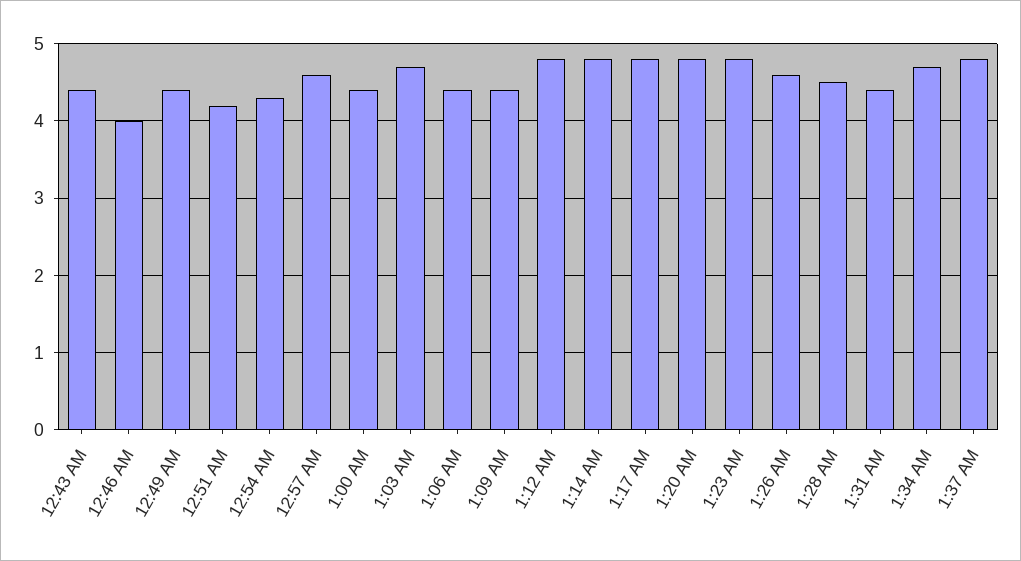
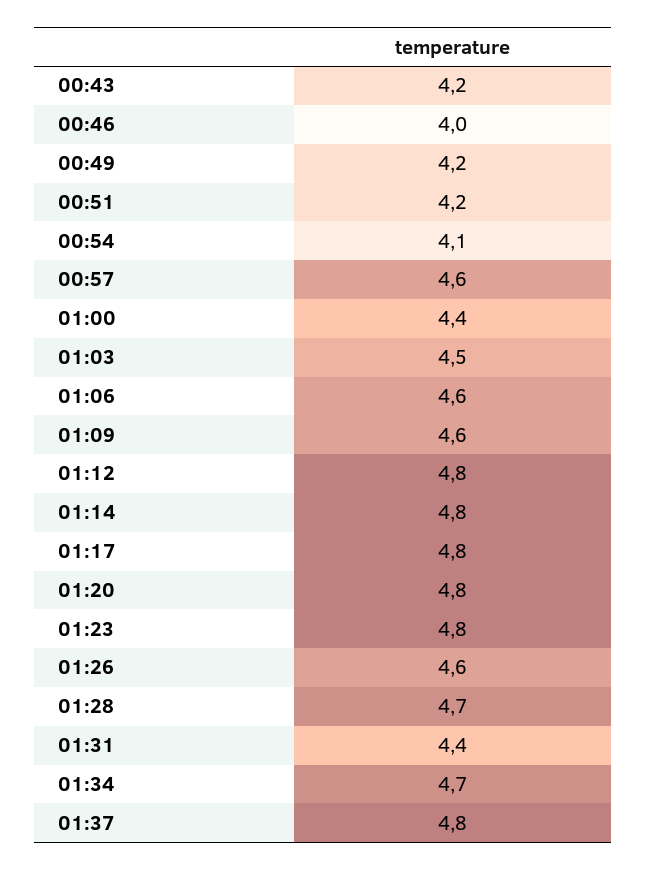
12:43 AM: 4.4 -> 4.2
12:49 AM: 4.4 -> 4.2
12:54 AM: 4.3 -> 4.1
1:03 AM: 4.7 -> 4.5
1:06 AM: 4.4 -> 4.6
1:09 AM: 4.4 -> 4.6
1:28 AM: 4.5 -> 4.7

